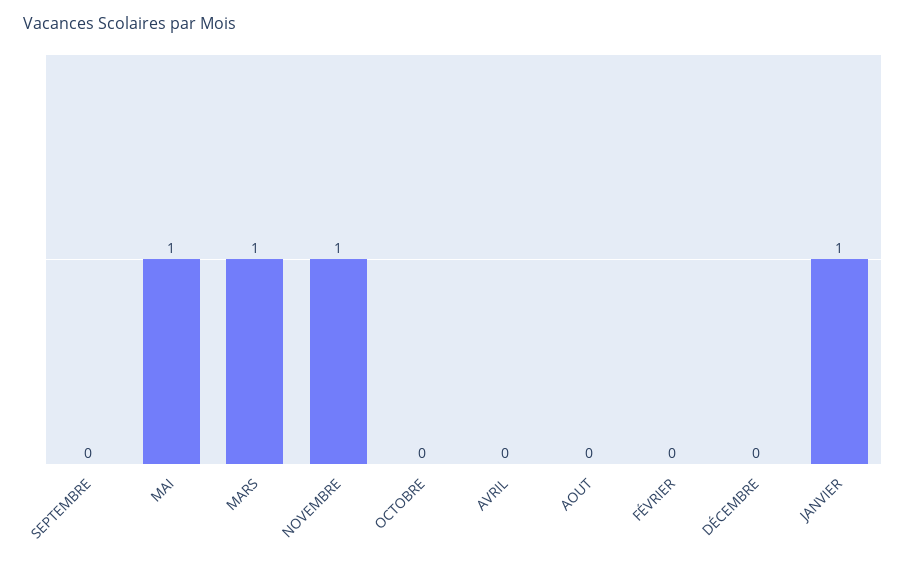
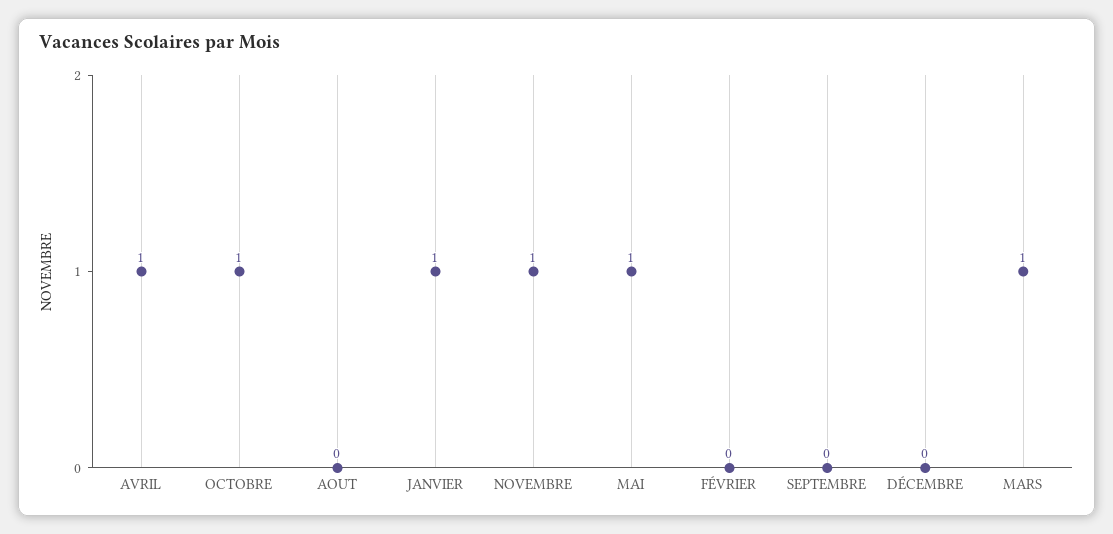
OCTOBRE: 0 -> 1
AVRIL: 0 -> 1

